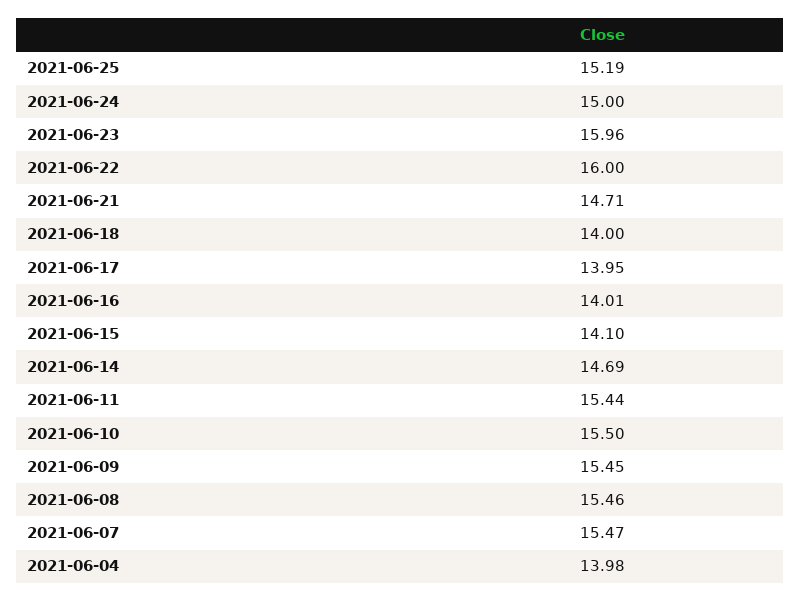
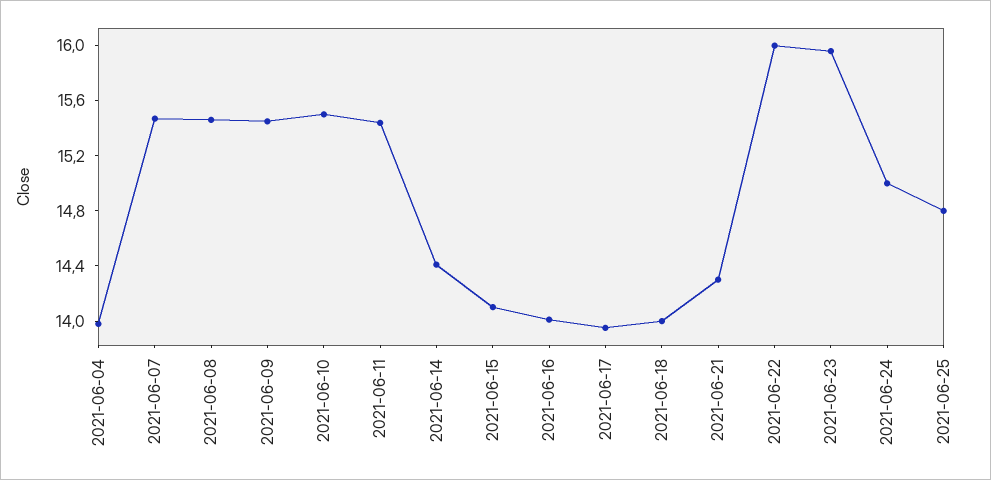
2021-06-25: 15.19 -> 14.8
2021-06-21: 14.71 -> 14.3
2021-06-14: 14.69 -> 14.4

